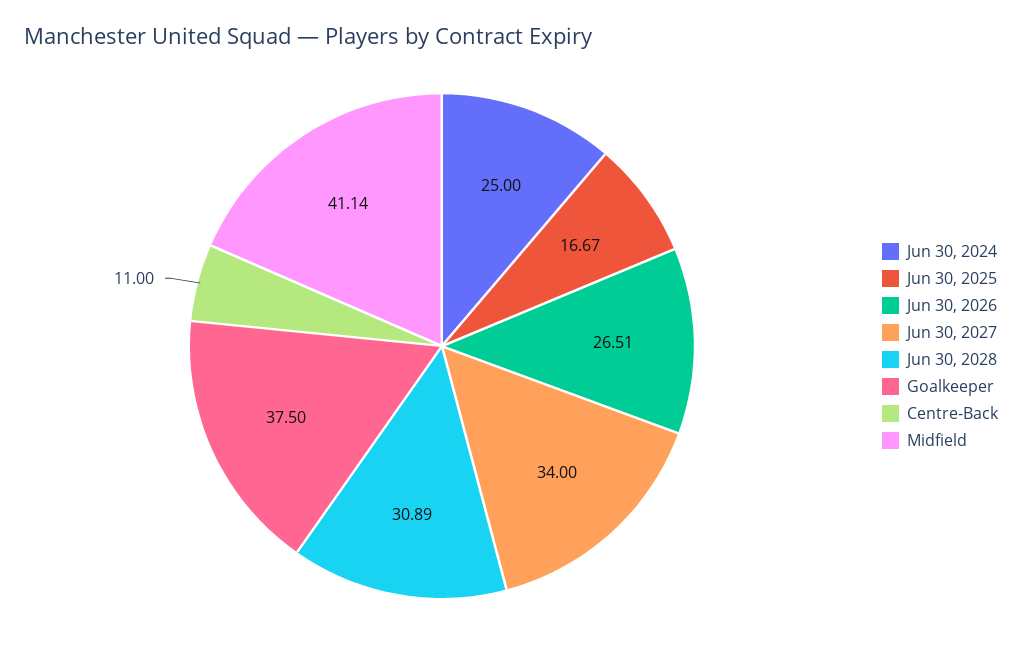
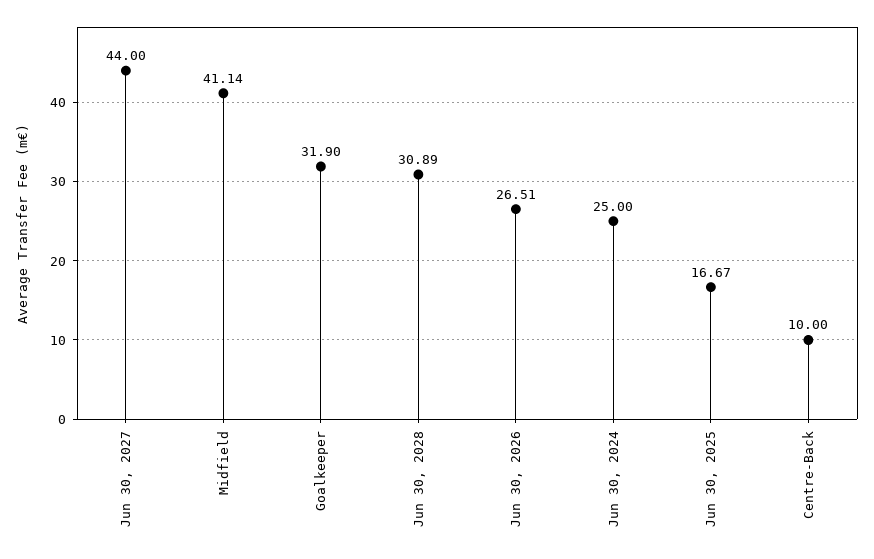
Jun 30, 2027: 34 -> 44
Goalkeeper: 37.5 -> 31.9
Centre-Back: 11 -> 10

